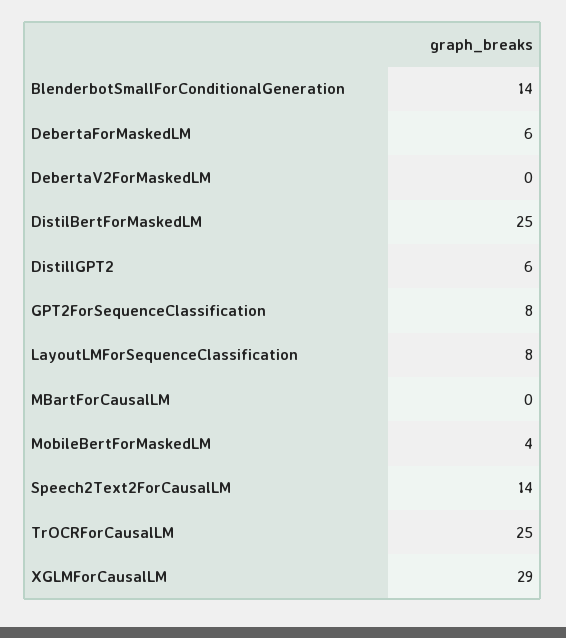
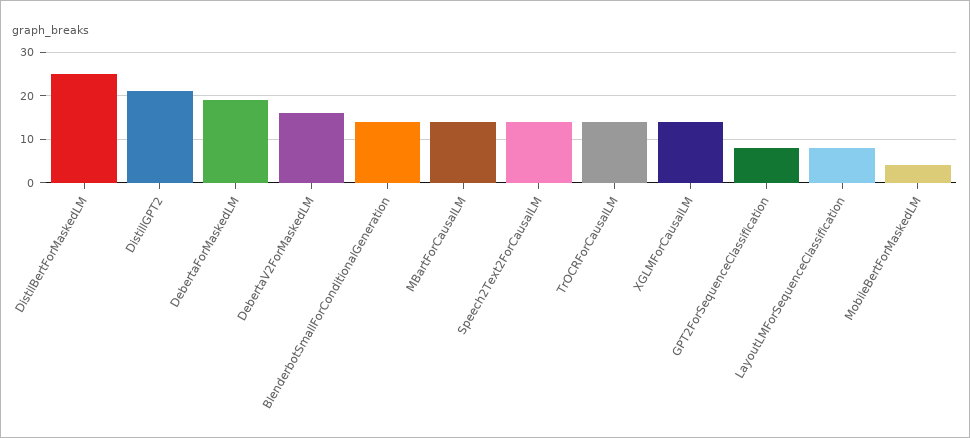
DebertaForMaskedLM: 6 -> 20
DebertaV2ForMaskedLM: 0 -> 15
DistillGPT2: 6 -> 20
MBartForCausalLM: 0 -> 15
TrOCRForCausalLM: 25 -> 15
XGLMForCausalLM: 29 -> 15

